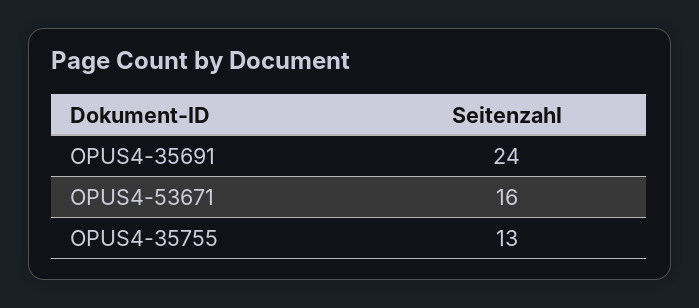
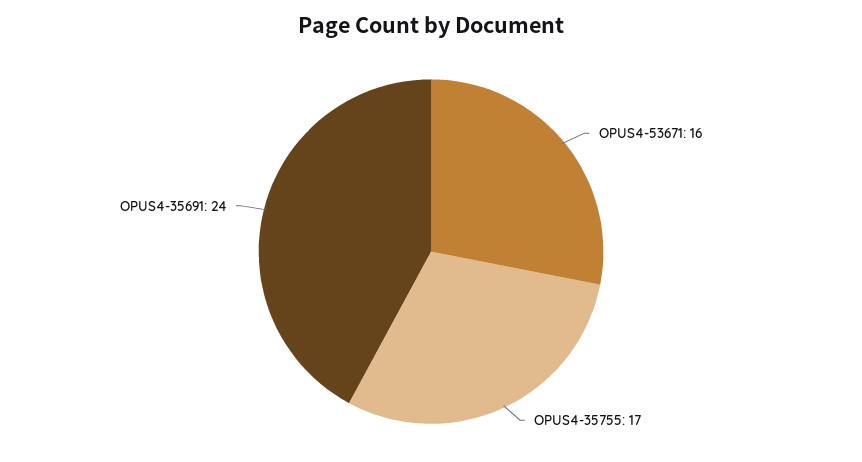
OPUS4-35755: 13 -> 17

